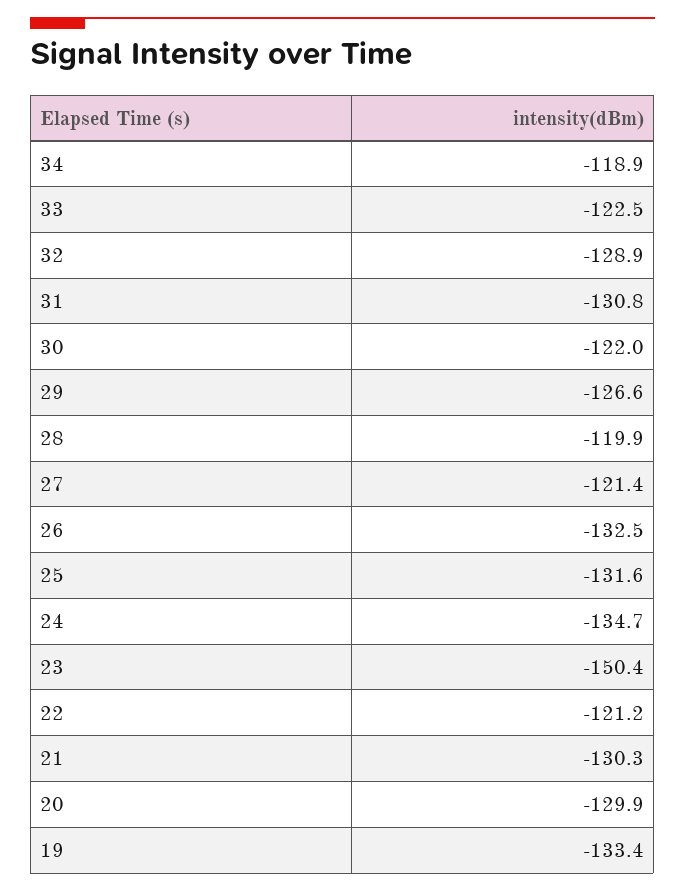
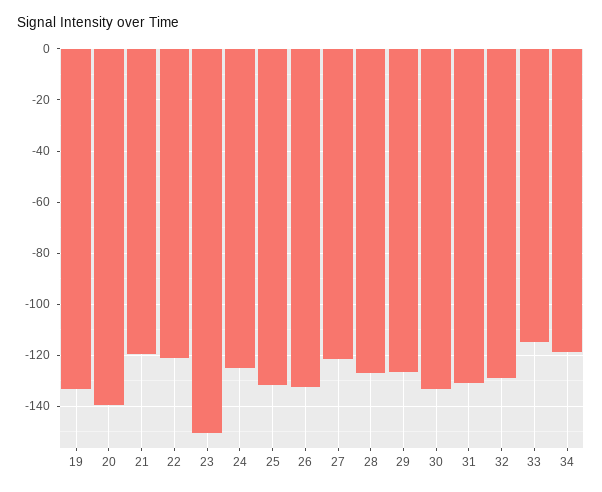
33: -122.5 -> -115
30: -122 -> -132.5
28: -119.9 -> -127.5
24: -134.7 -> -125
21: -130.3 -> -120
20: -129.9 -> -140

